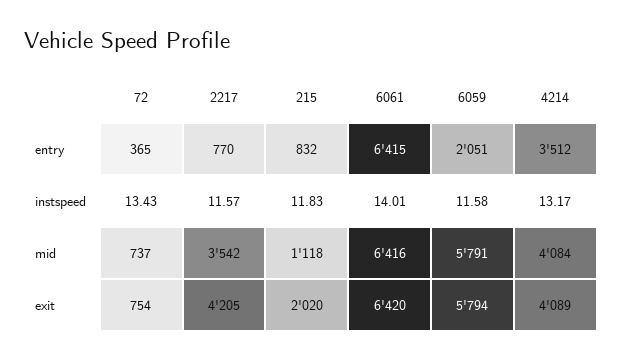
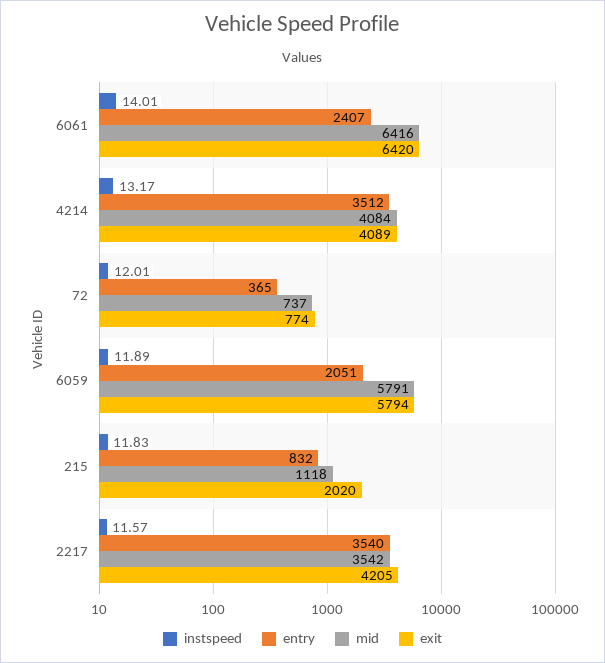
entry, 2217: 770 -> 3540
entry, 6061: 6415 -> 2407
instspeed, 72: 13.43 -> 12.01
instspeed, 6059: 11.58 -> 11.89
exit, 72: 754 -> 774

